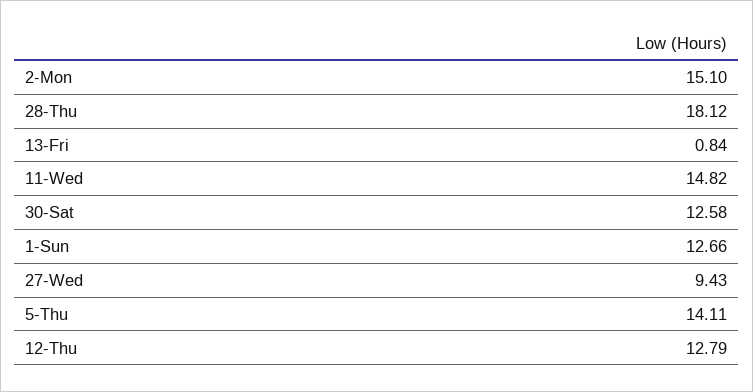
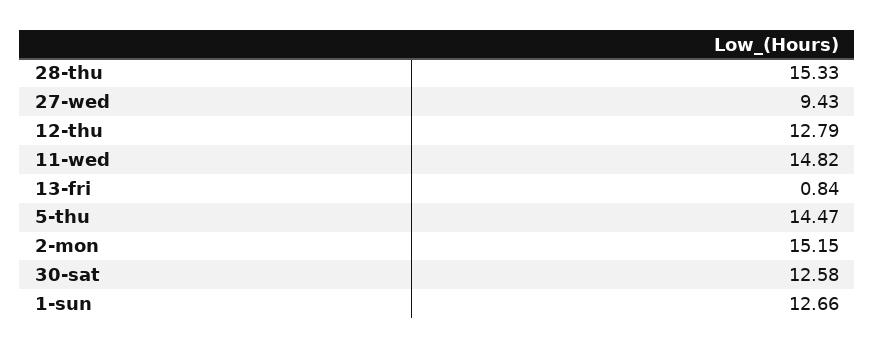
2-Mon: 15.1 -> 15.15
28-Thu: 18.12 -> 15.33
5-Thu: 14.11 -> 14.47

